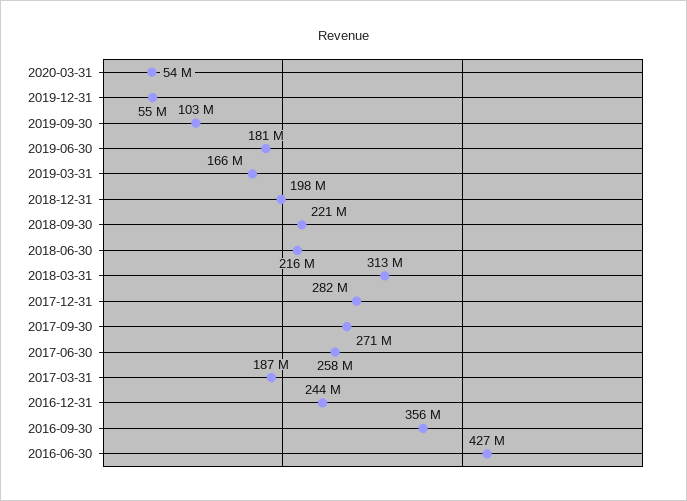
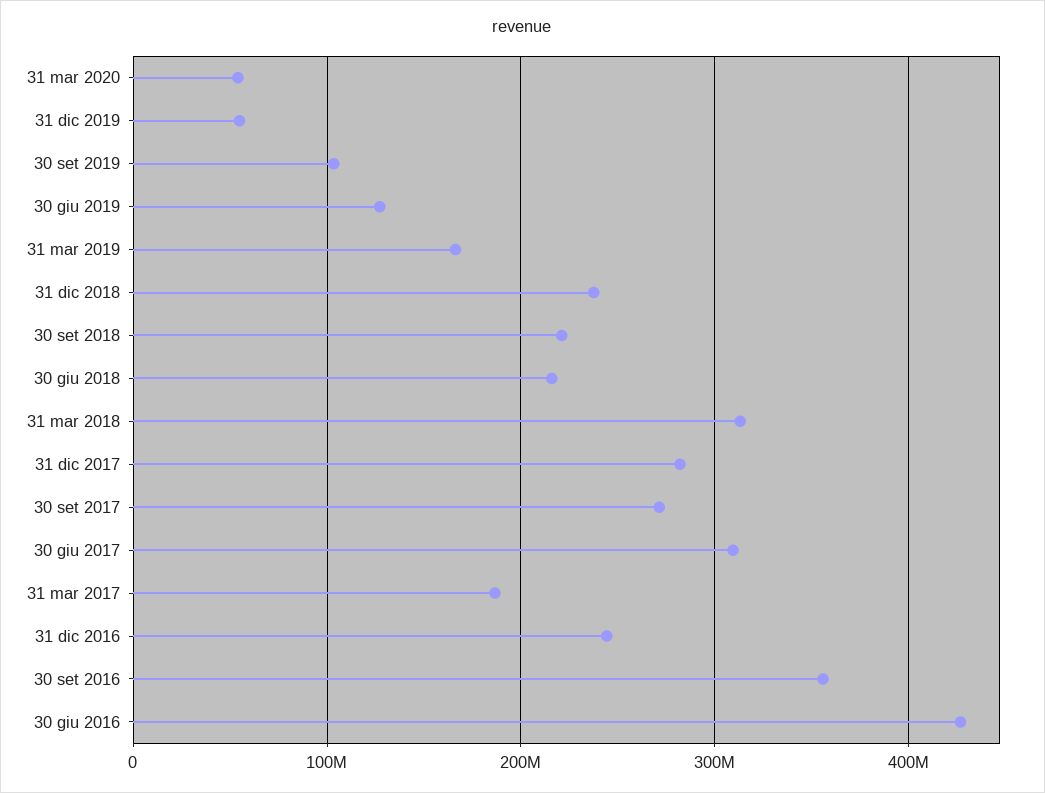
2019-06-30: 181000000 -> 130000000
2018-12-31: 198000000 -> 240000000
2017-06-30: 258000000 -> 310000000

